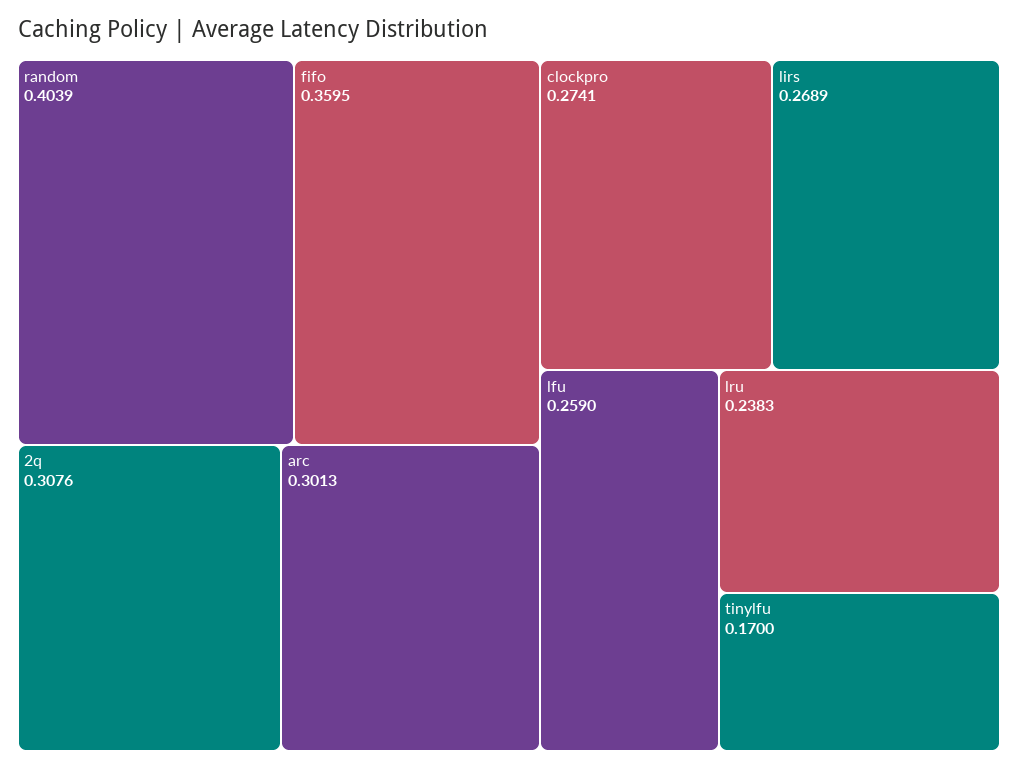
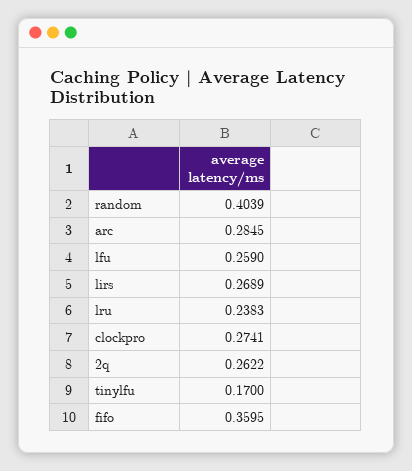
2q: 0.3076 -> 0.2622
arc: 0.3013 -> 0.2845

